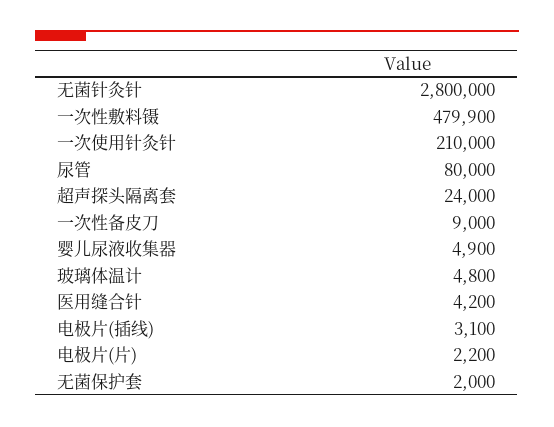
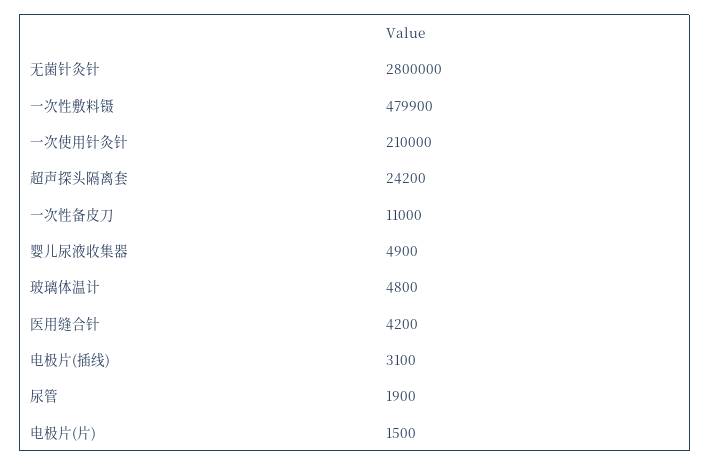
尿管: 80000 -> 1900
超声探头隔离套: 24000 -> 24200
一次性备皮刀: 9000 -> 11000
电极片(片): 2200 -> 1500
无菌保护套: 2000 -> none

